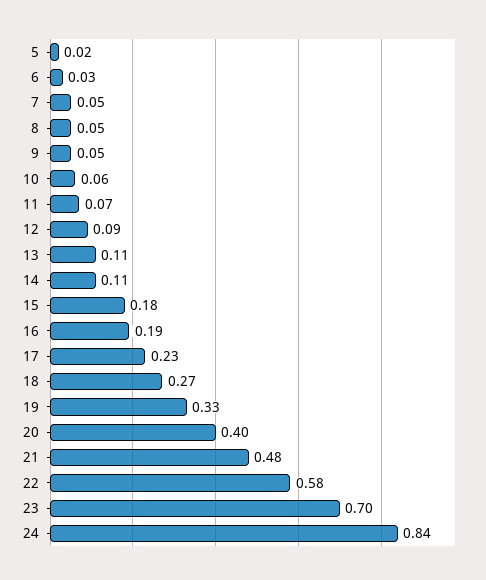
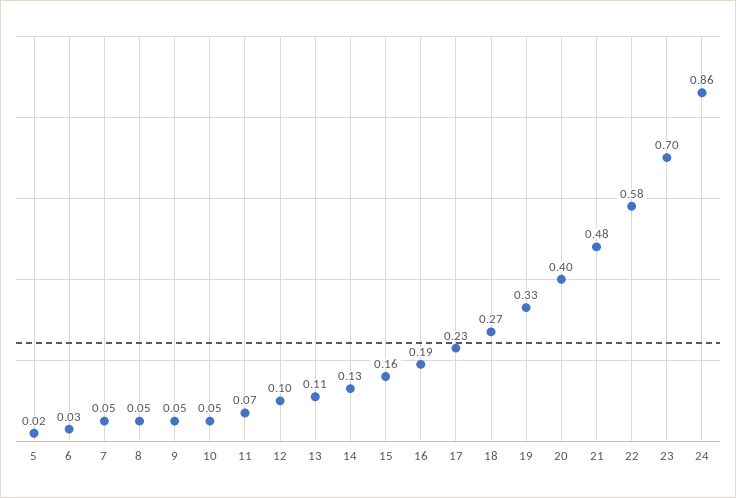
10: 0.06 -> 0.05
12: 0.09 -> 0.1
14: 0.11 -> 0.13
15: 0.18 -> 0.16
24: 0.84 -> 0.86

